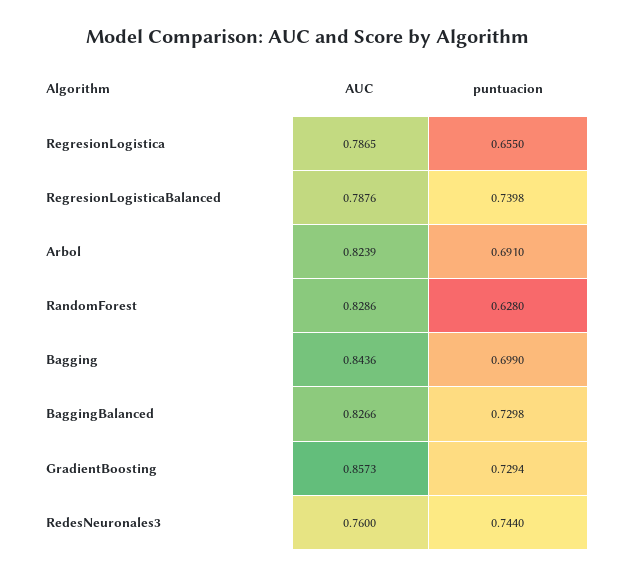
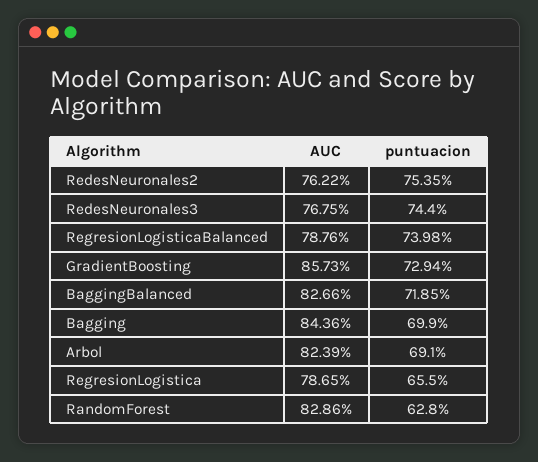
puntuacion, BaggingBalanced: 0.7298 -> 0.7185
AUC, RedesNeuronales3: 0.76 -> 0.7675
AUC, RedesNeuronales2: none -> 0.7622
puntuacion, RedesNeuronales2: none -> 0.7535

